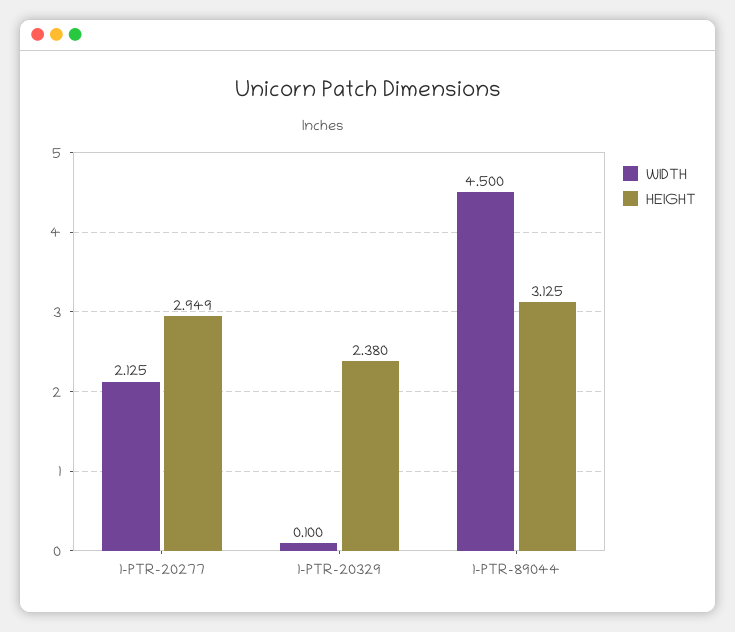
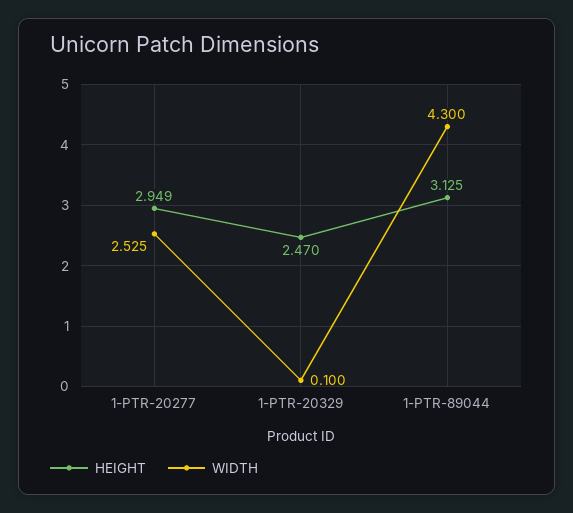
WIDTH, 1-PTR-20277: 2.125 -> 2.525
HEIGHT, 1-PTR-20329: 2.38 -> 2.47
WIDTH, 1-PTR-89044: 4.5 -> 4.3

